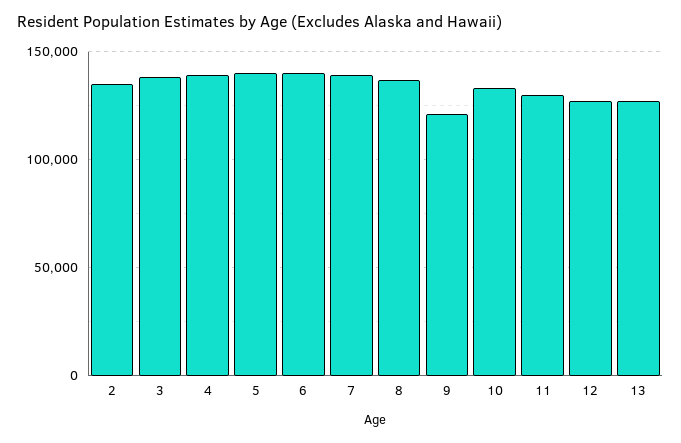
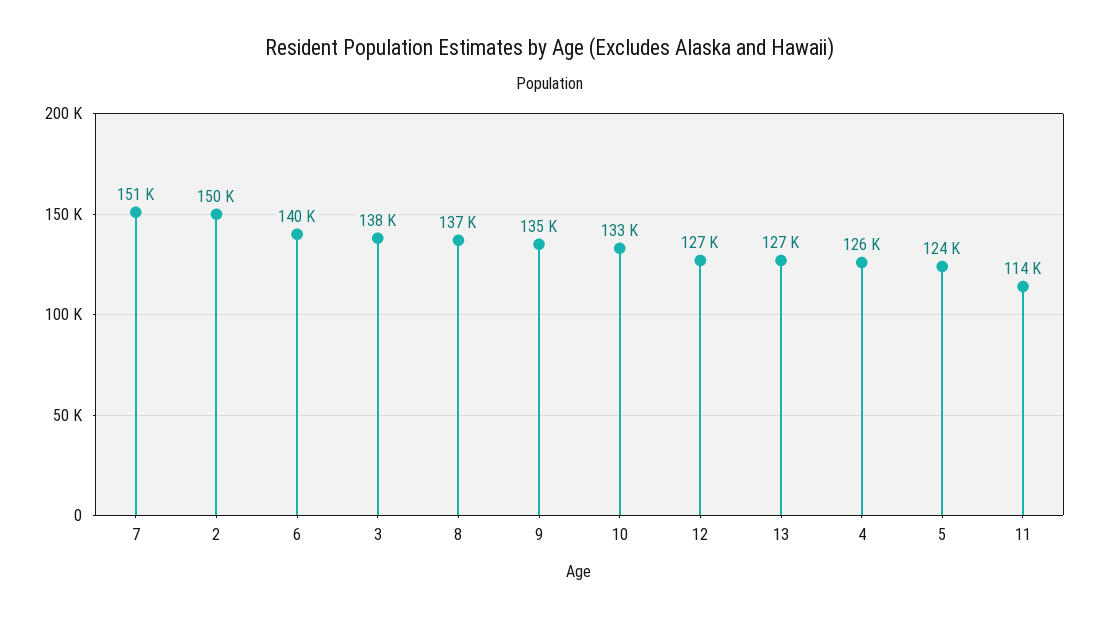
2: 135000 -> 150000
4: 140000 -> 126000
5: 140000 -> 124000
7: 140000 -> 151000
9: 120000 -> 135000
11: 130000 -> 114000

